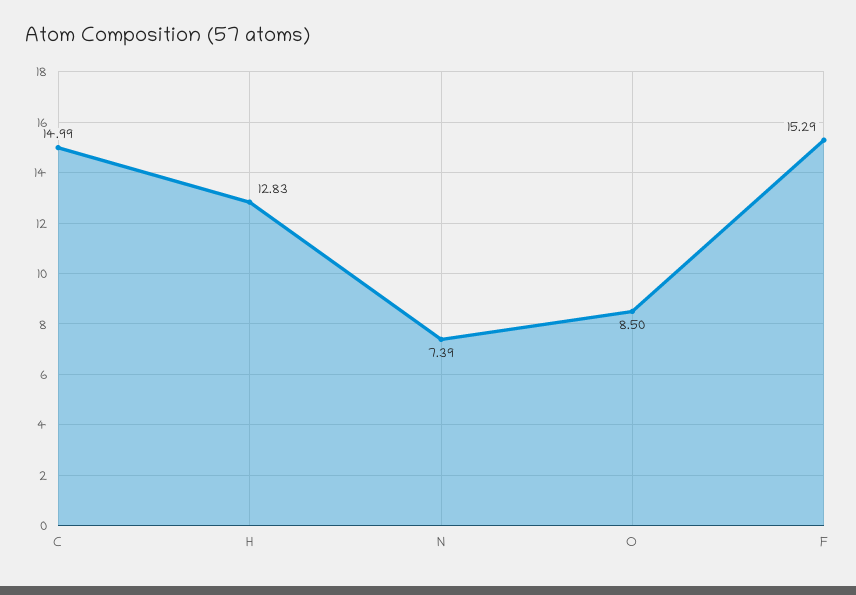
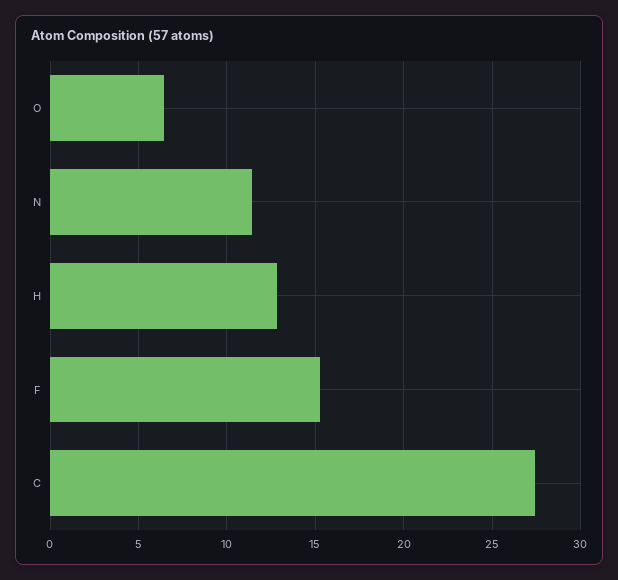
C: 14.99 -> 27.5
N: 7.39 -> 11.5
O: 8.5 -> 6.5

